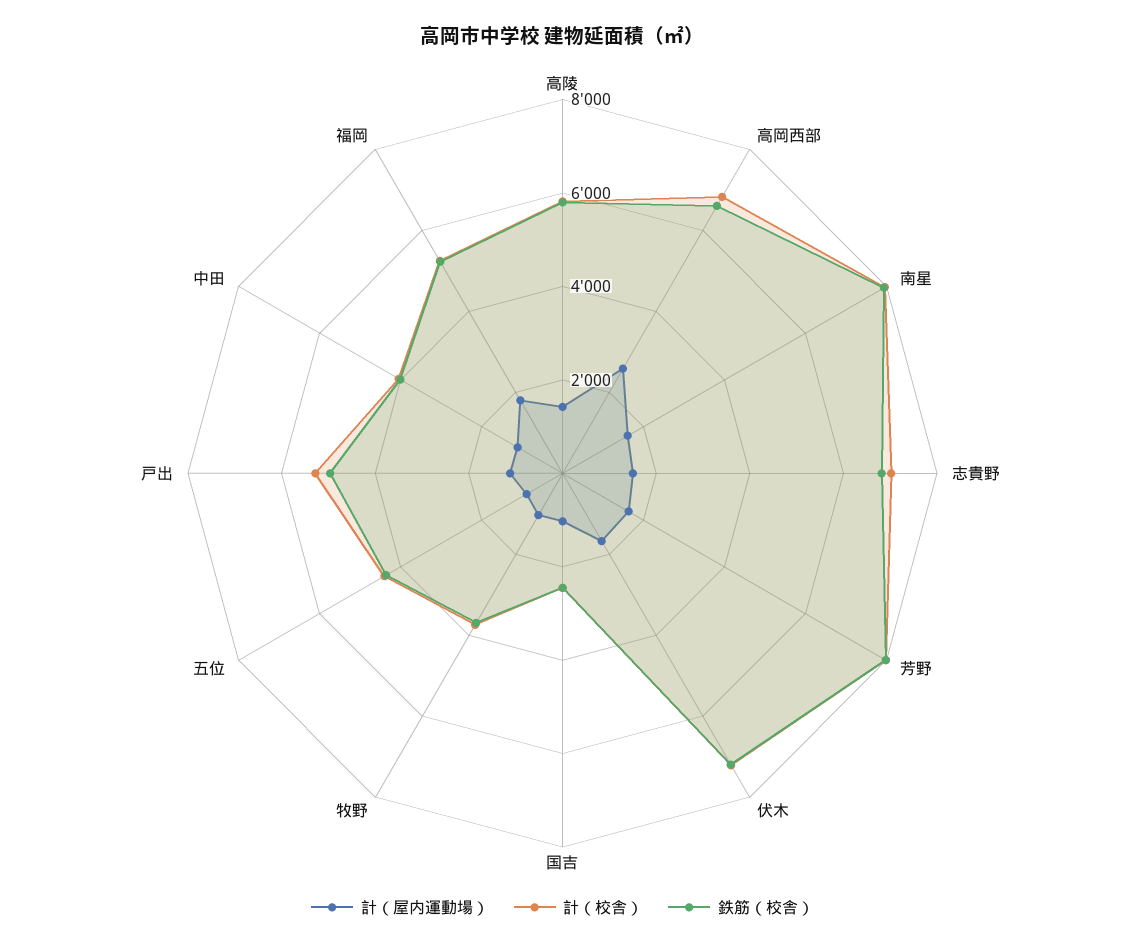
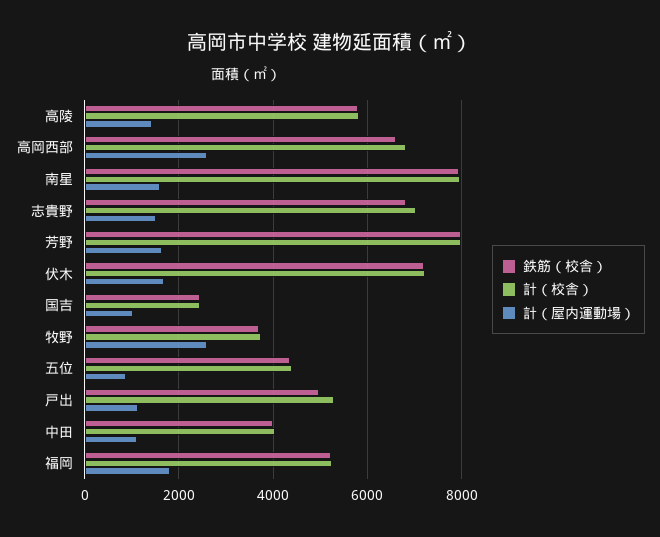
計（屋内運動場）, 牧野: 1000 -> 2600

